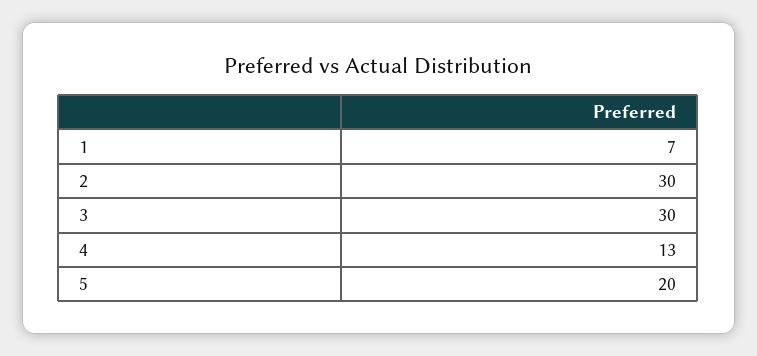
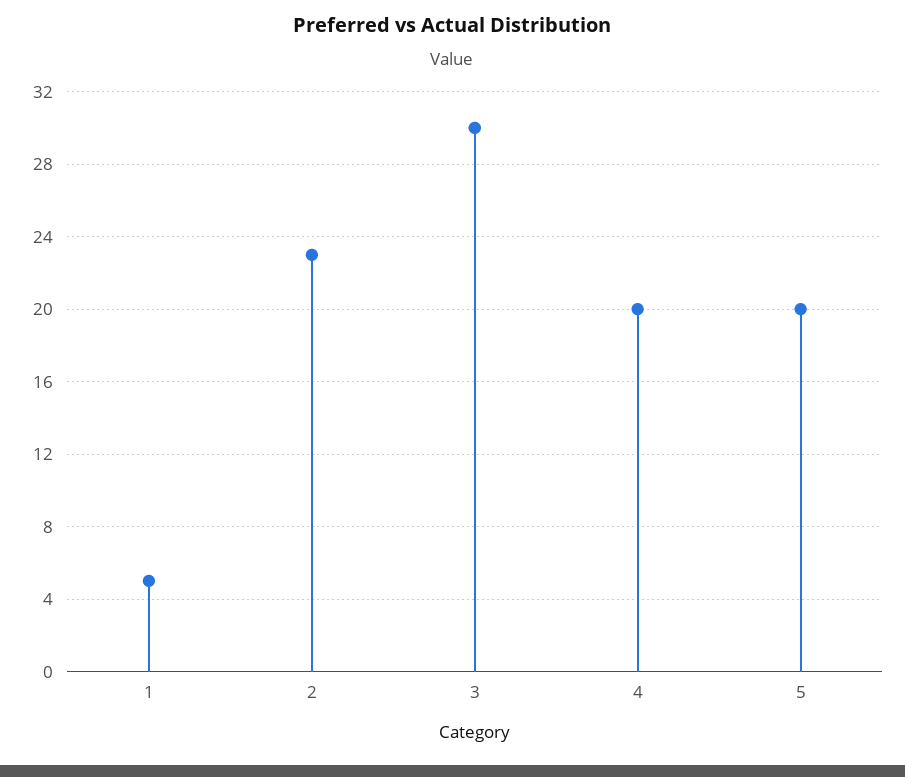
1: 7 -> 5
2: 30 -> 23
4: 13 -> 20

